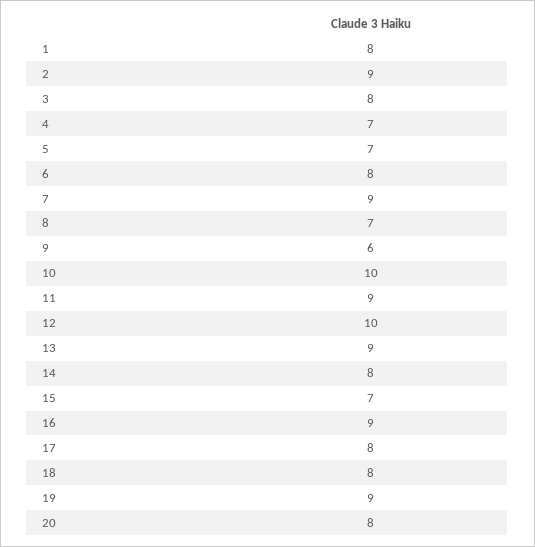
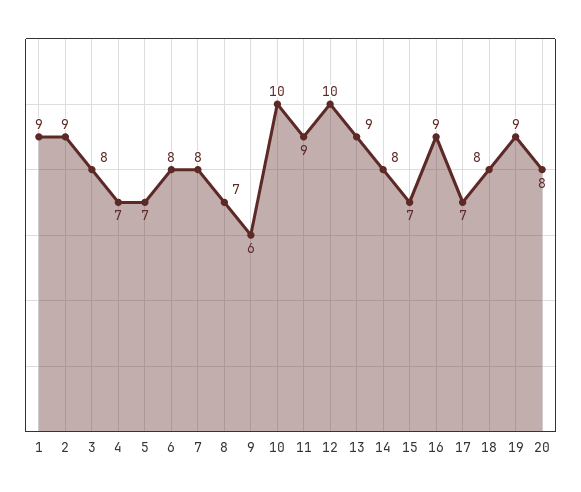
1: 8 -> 9
7: 9 -> 8
17: 8 -> 7

